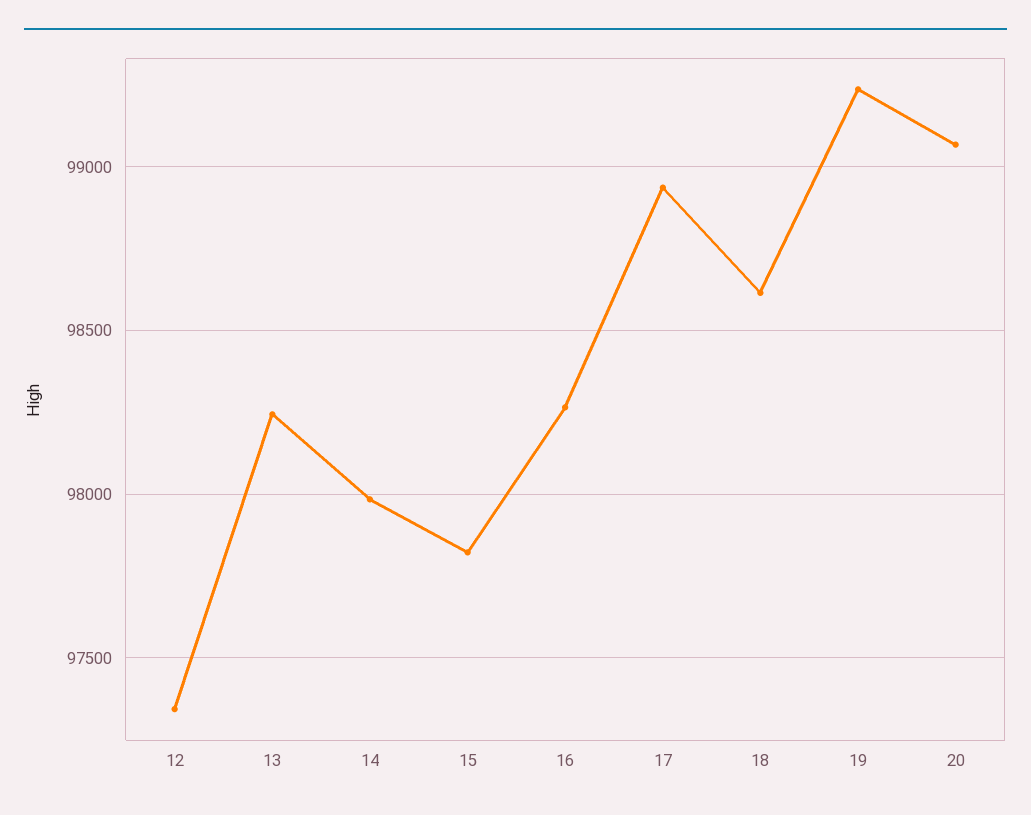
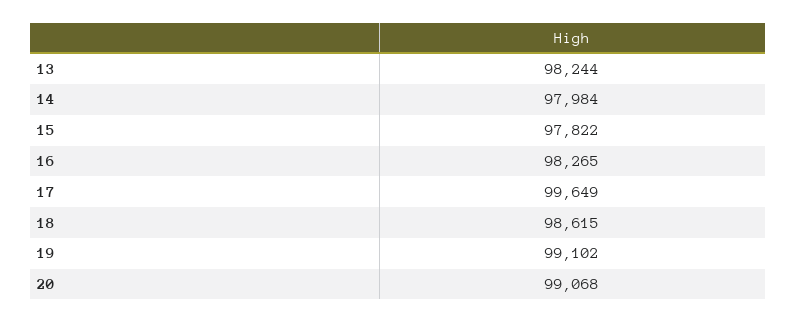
12: 97350 -> none
17: 98950 -> 99649
19: 99250 -> 99102

